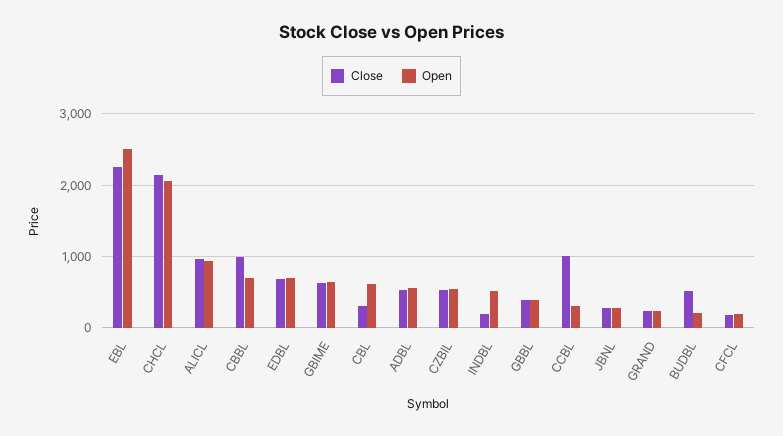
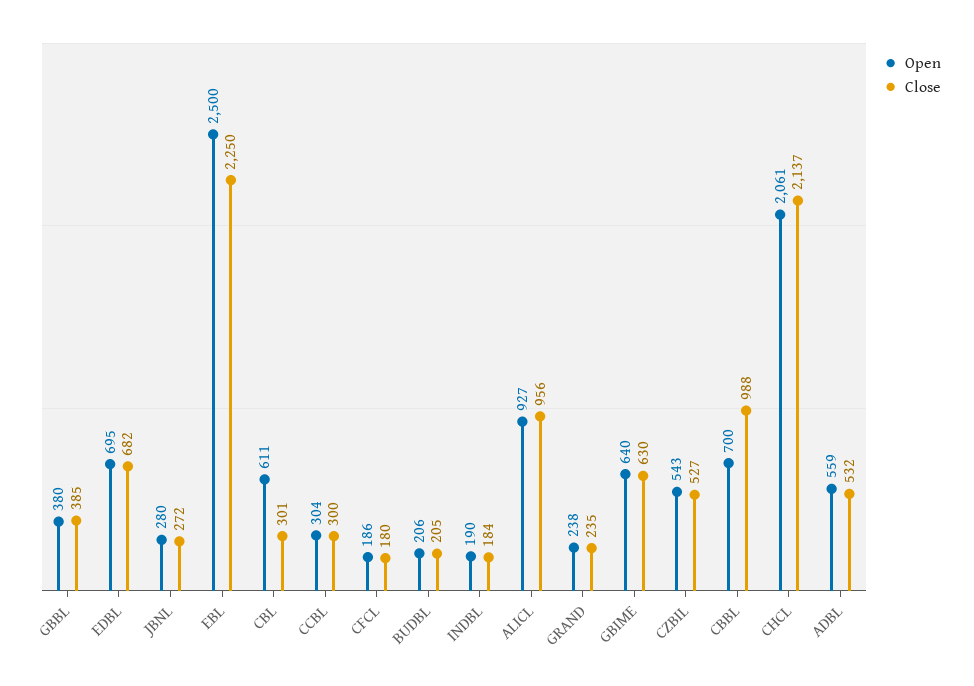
Open, INDBL: 500 -> 190
Close, CCBL: 1000 -> 300
Close, BUDBL: 500 -> 205

